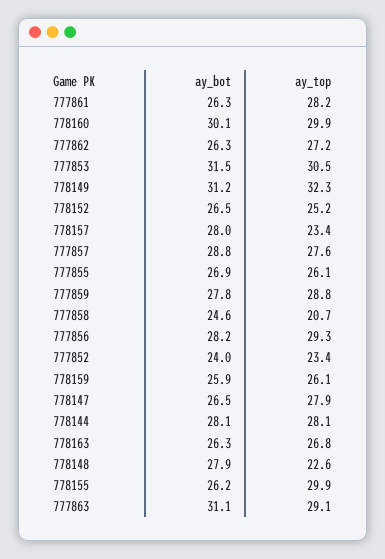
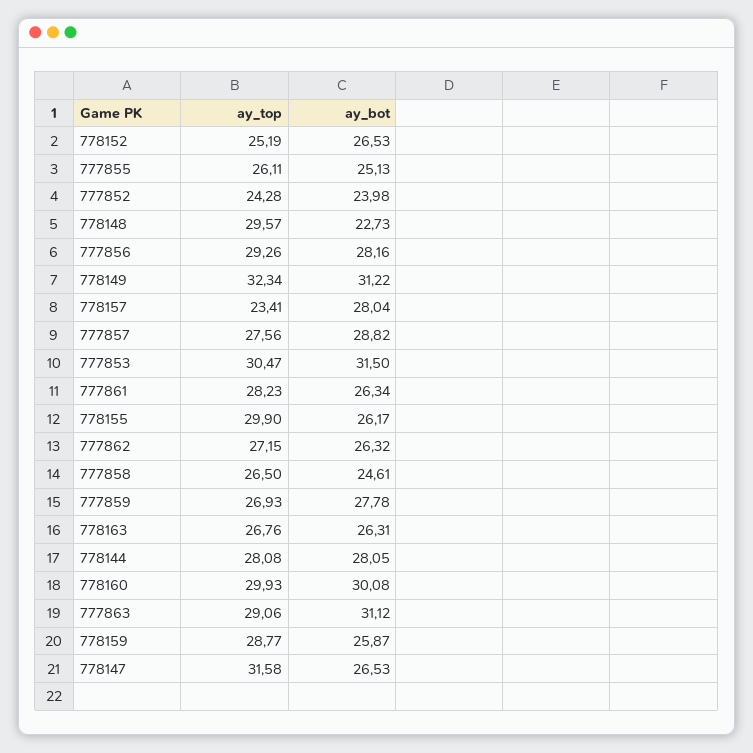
ay_bot, 777855: 26.9 -> 25.13
ay_top, 777859: 28.8 -> 26.93
ay_top, 777858: 20.7 -> 26.5
ay_top, 777852: 23.4 -> 24.28
ay_top, 778159: 26.1 -> 28.77
ay_top, 778147: 27.9 -> 31.58
ay_bot, 778148: 27.9 -> 22.73
ay_top, 778148: 22.6 -> 29.57

